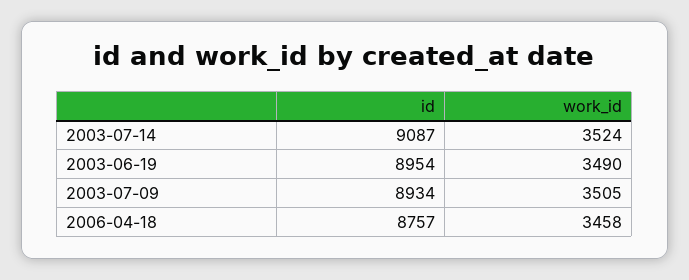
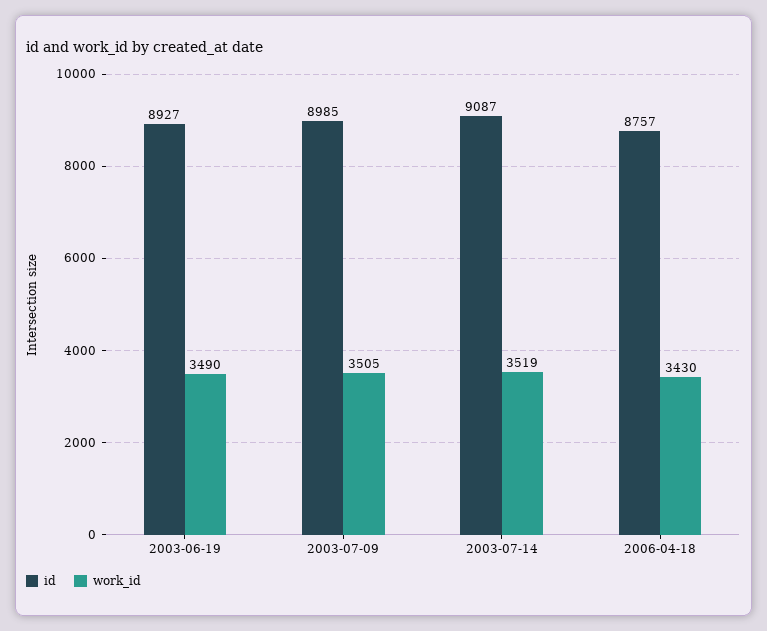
work_id, 2003-07-14: 3524 -> 3519
id, 2003-06-19: 8954 -> 8927
id, 2003-07-09: 8934 -> 8985
work_id, 2006-04-18: 3458 -> 3430

